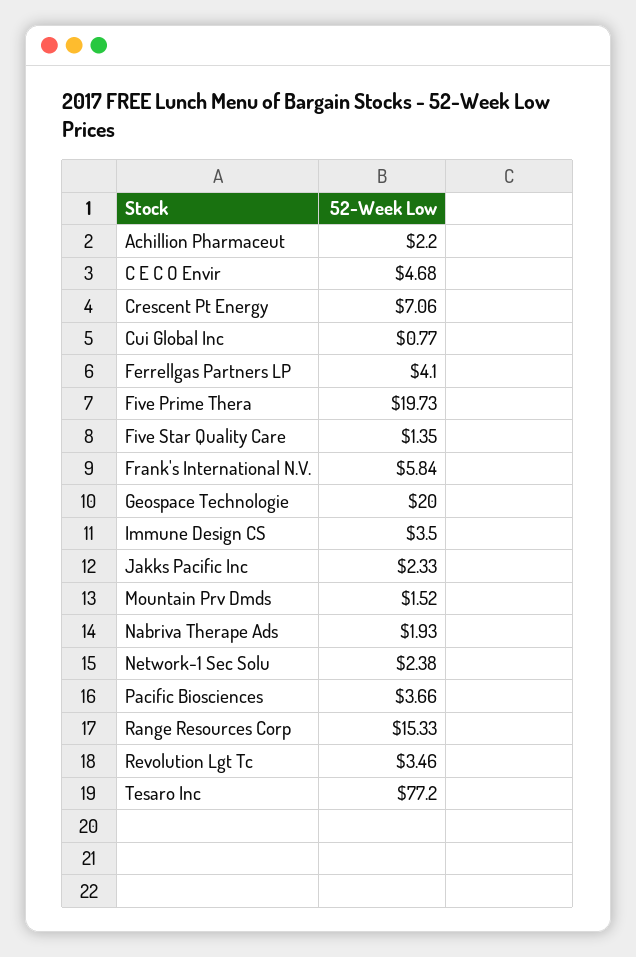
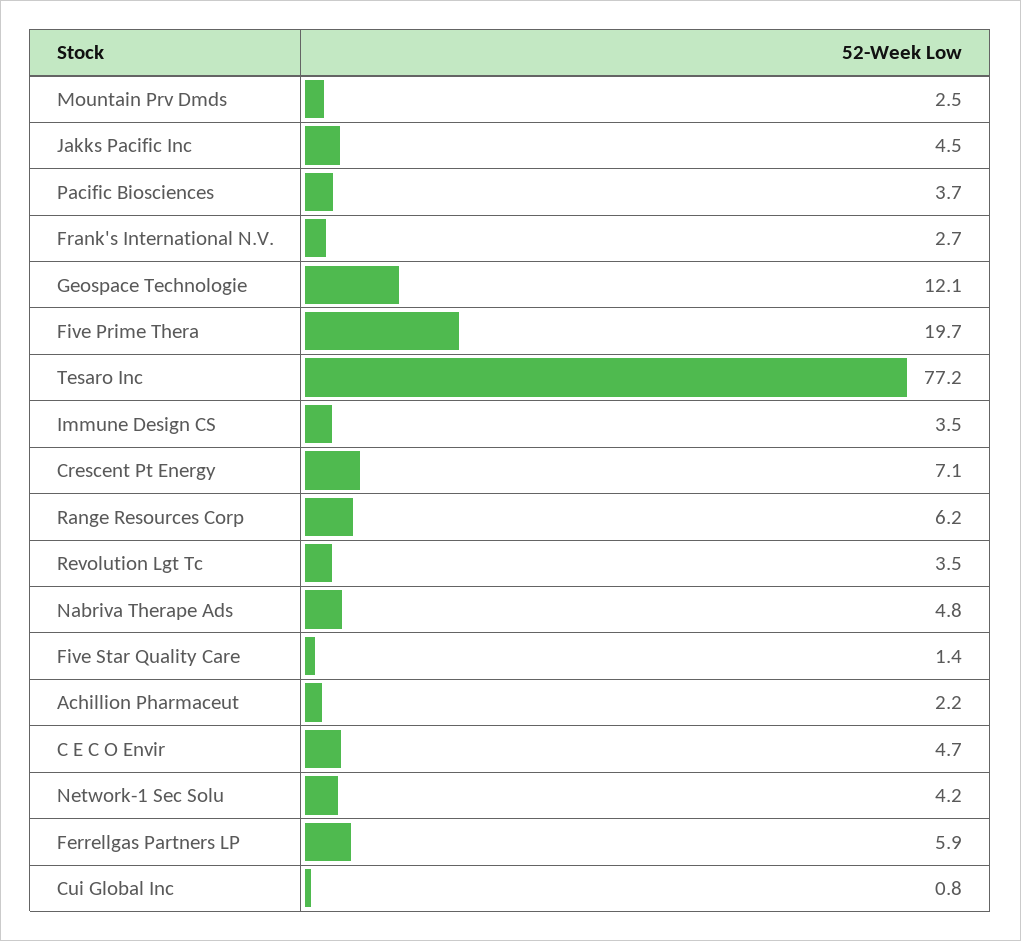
Ferrellgas Partners LP: 4.1 -> 5.9
Frank's International N.V.: 5.84 -> 2.7
Geospace Technologie: 20 -> 12.1
Jakks Pacific Inc: 2.33 -> 4.5
Mountain Prv Dmds: 1.52 -> 2.5
Nabriva Therape Ads: 1.93 -> 4.8
Network-1 Sec Solu: 2.38 -> 4.2
Range Resources Corp: 15.33 -> 6.2

